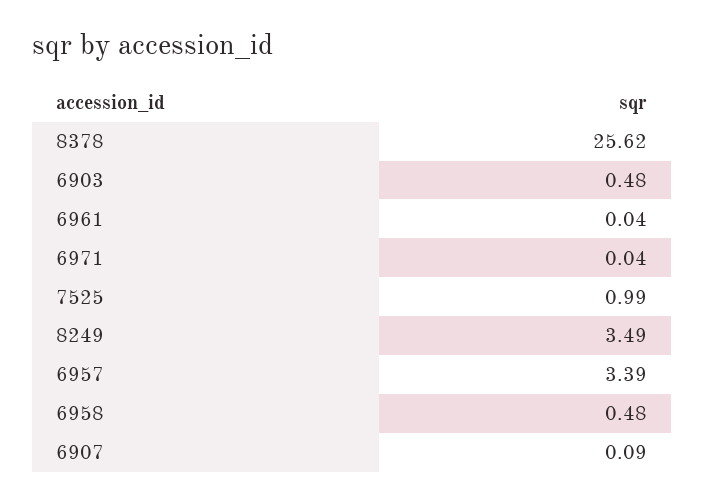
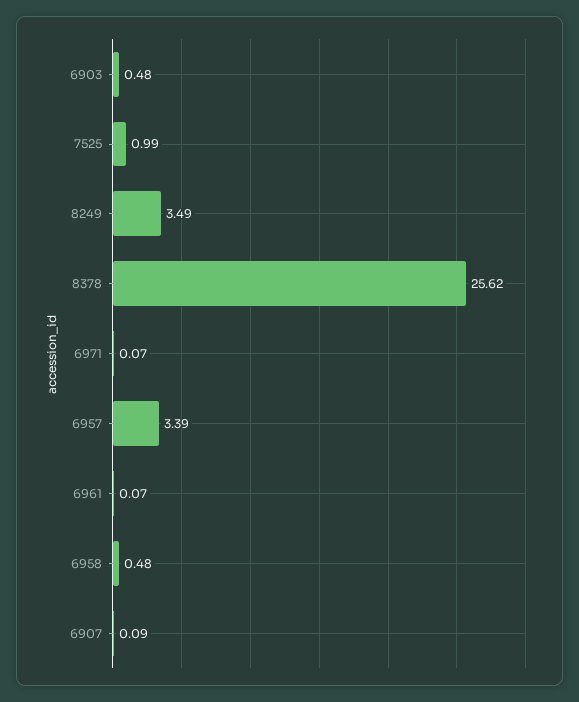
6961: 0.04 -> 0.07
6971: 0.04 -> 0.07

